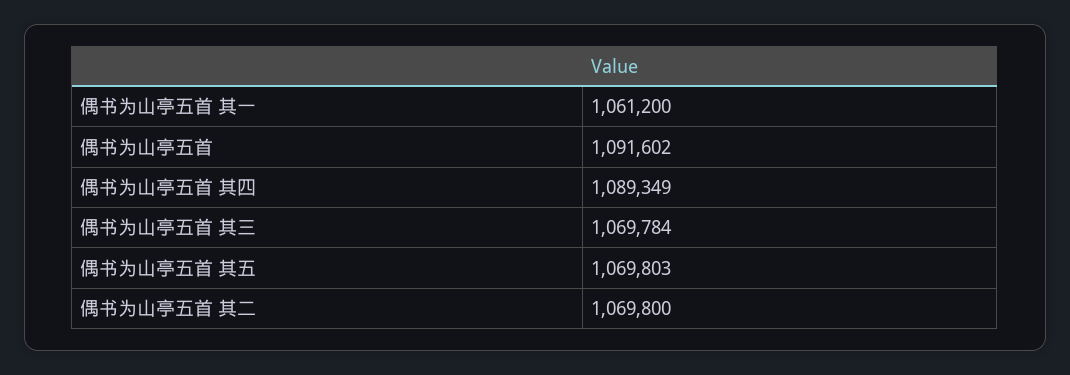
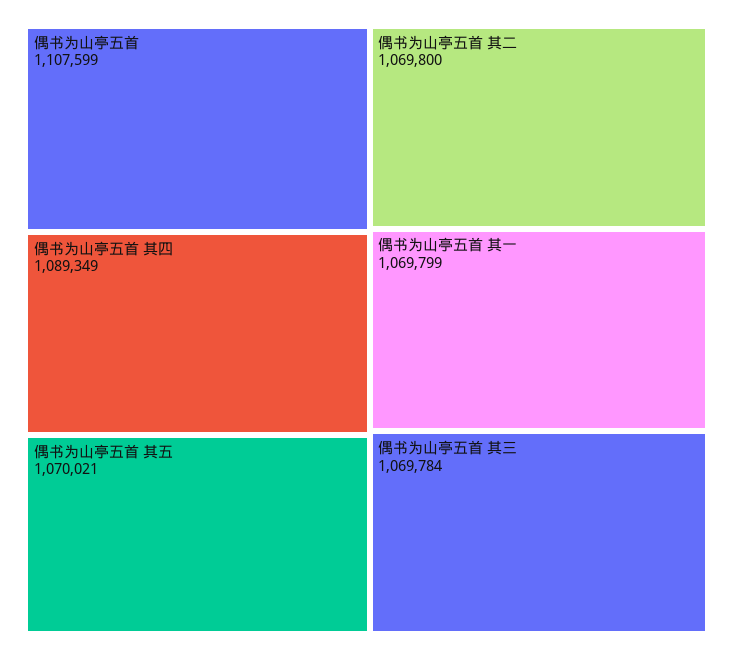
偶书为山亭五首 其一: 1061200 -> 1069799
偶书为山亭五首: 1091602 -> 1107599
偶书为山亭五首 其五: 1069803 -> 1070021

